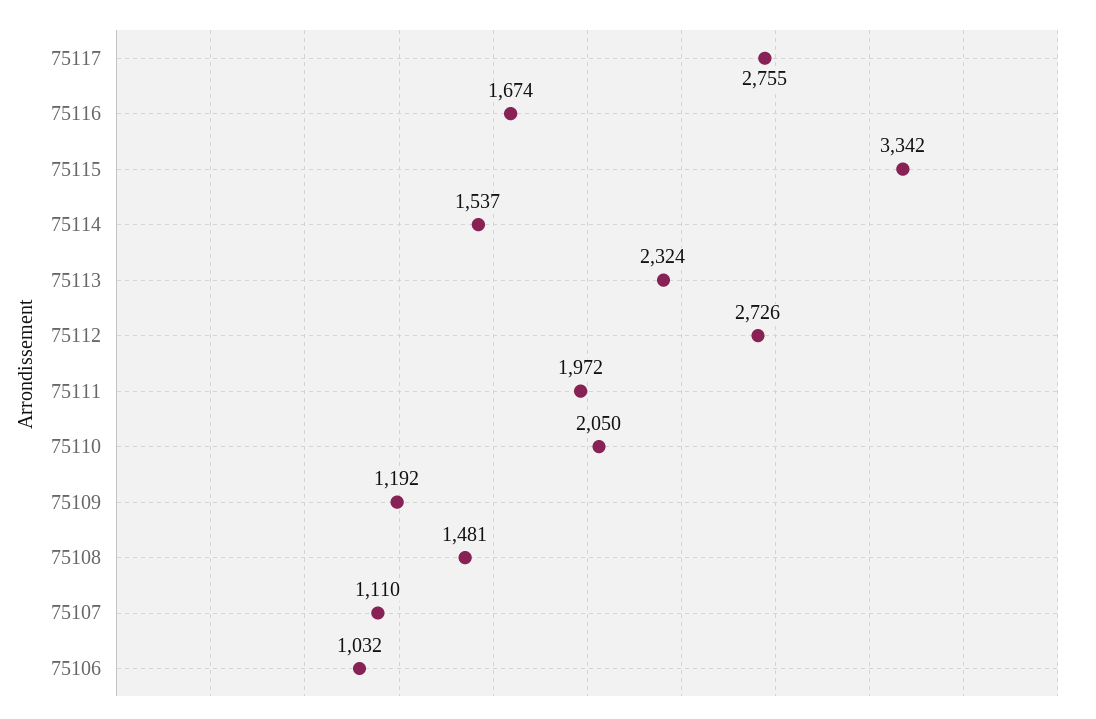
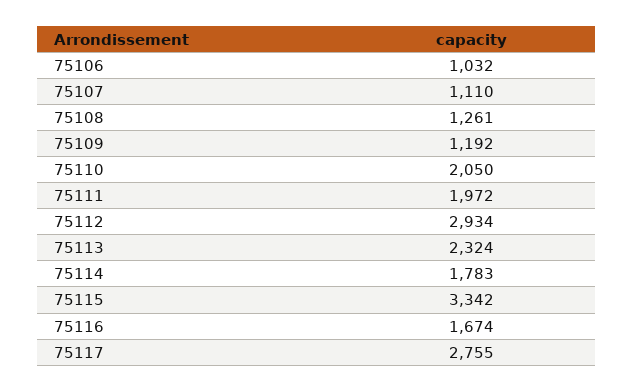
75114: 1537 -> 1783
75112: 2726 -> 2934
75108: 1481 -> 1261

